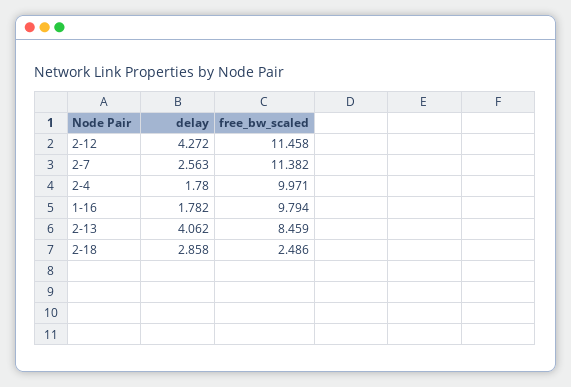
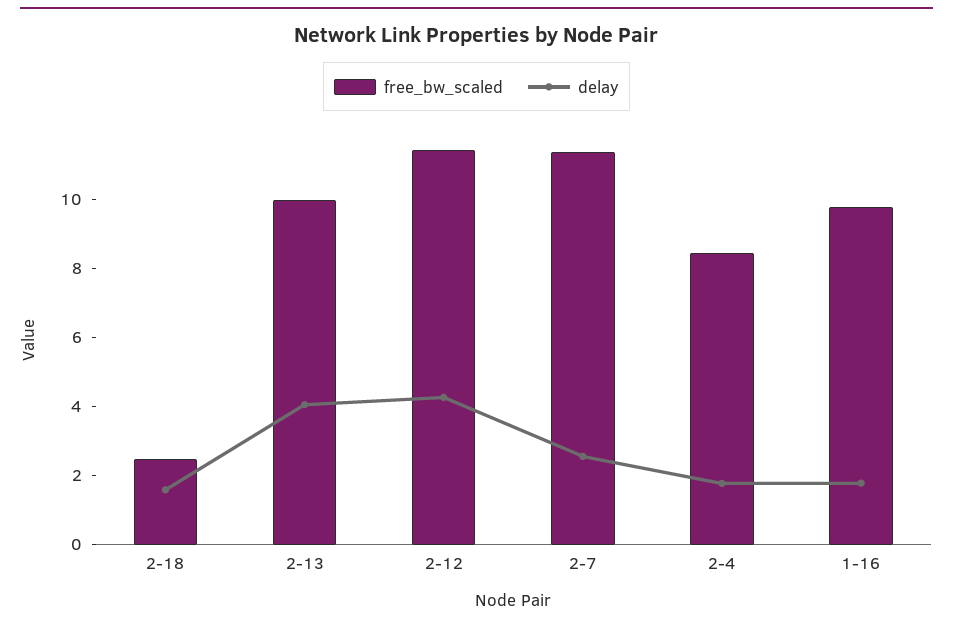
free_bw_scaled, 2-4: 9.971 -> 8.5
free_bw_scaled, 2-13: 8.459 -> 10
delay, 2-18: 2.858 -> 1.5

